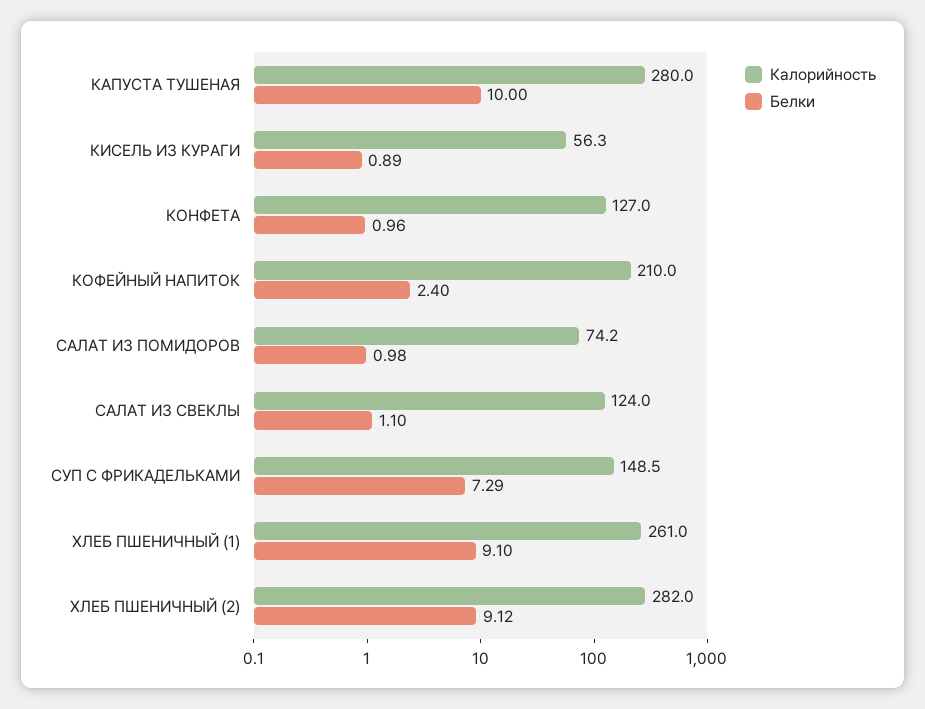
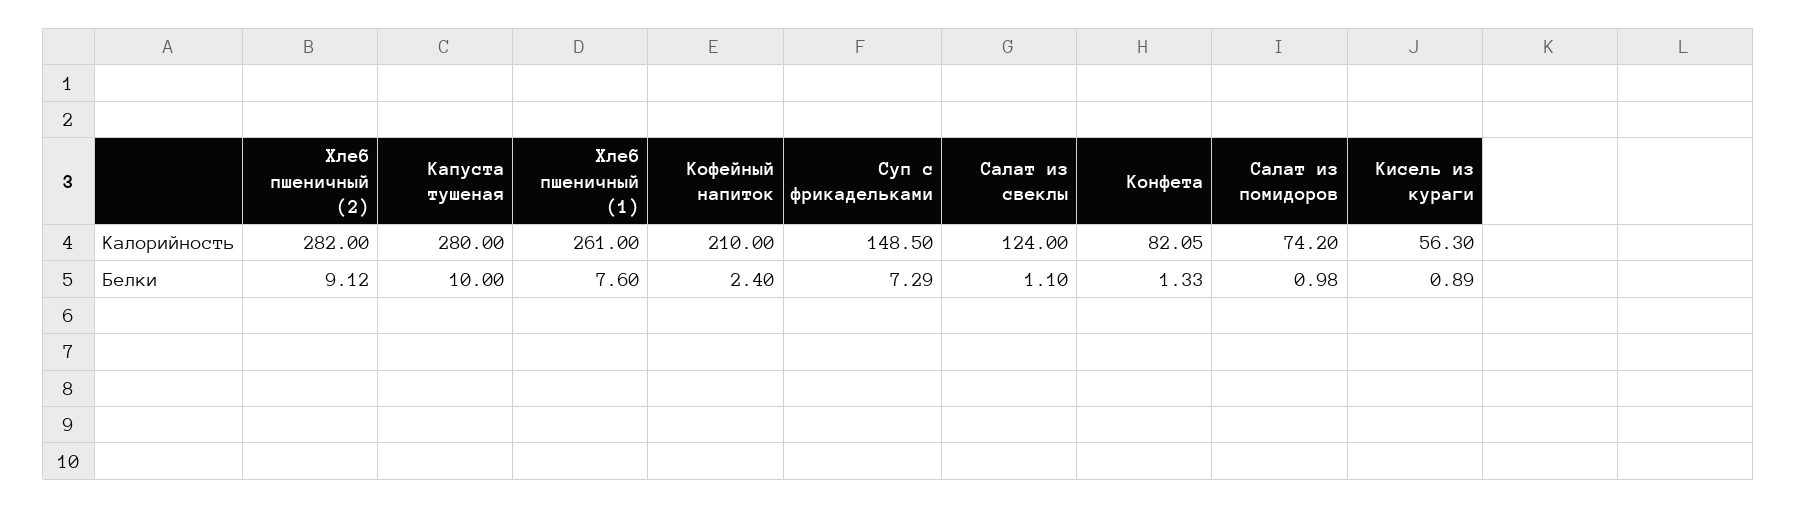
Калорийность, КОНФЕТА: 127 -> 82.05
Белки, КОНФЕТА: 0.96 -> 1.33
Белки, ХЛЕБ ПШЕНИЧНЫЙ (1): 9.1 -> 7.6

